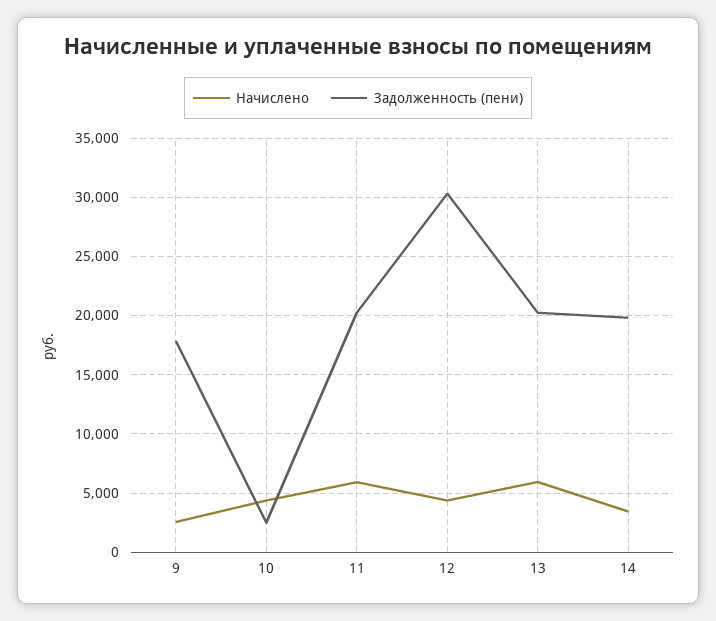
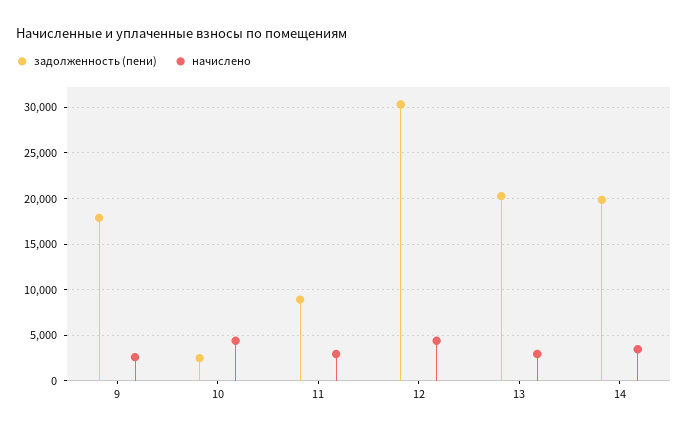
Начислено, 11: 6000 -> 3000
Задолженность (пени), 11: 20000 -> 9000
Начислено, 13: 6000 -> 3000

